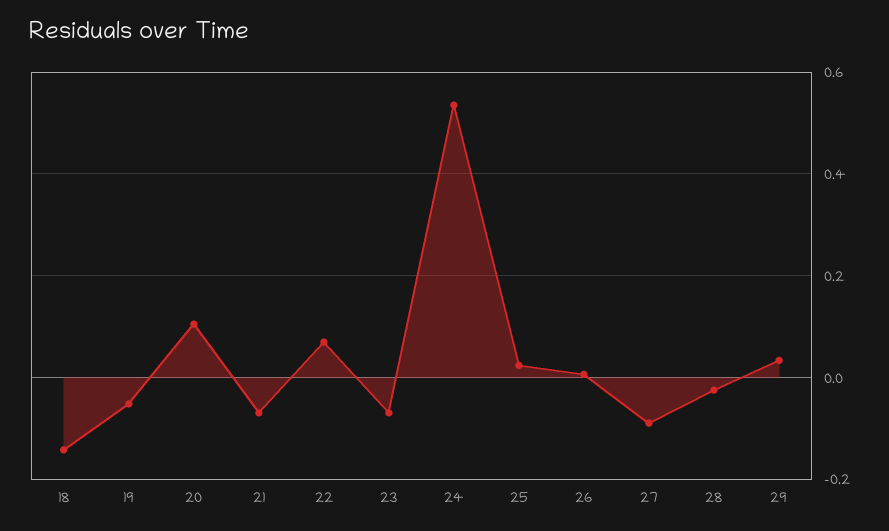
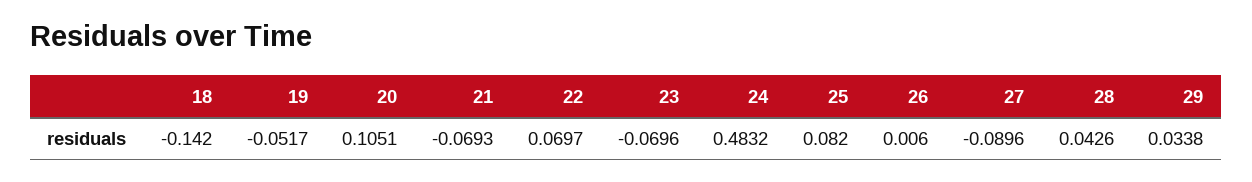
24: 0.54 -> 0.4832
25: 0.02 -> 0.082
28: -0.02 -> 0.0426

